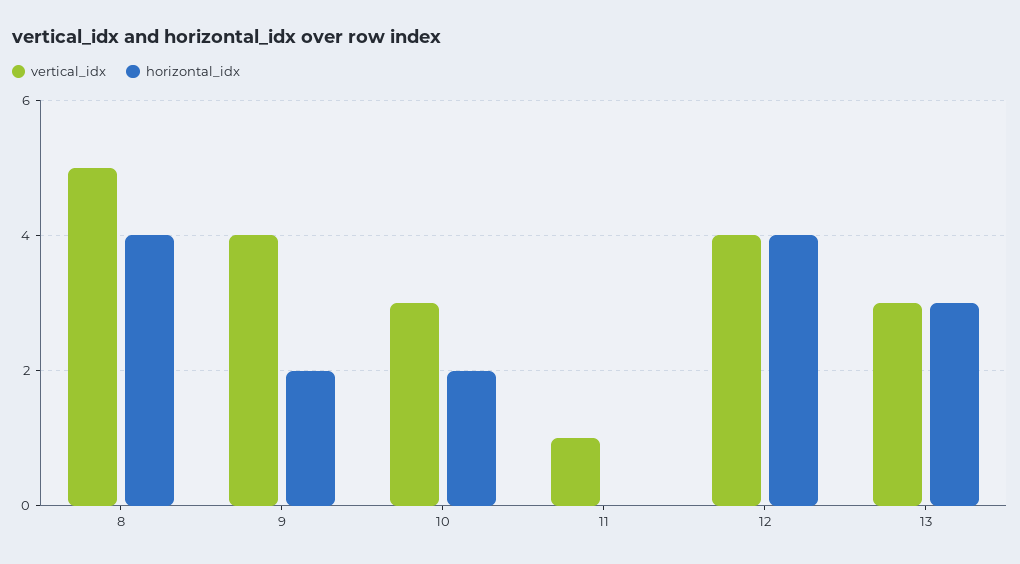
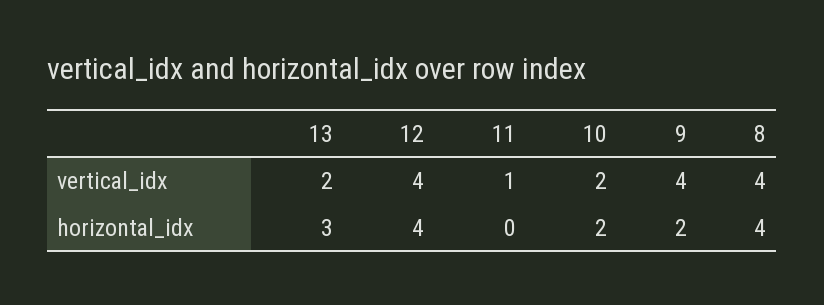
vertical_idx, 8: 5 -> 4
vertical_idx, 10: 3 -> 2
vertical_idx, 13: 3 -> 2

